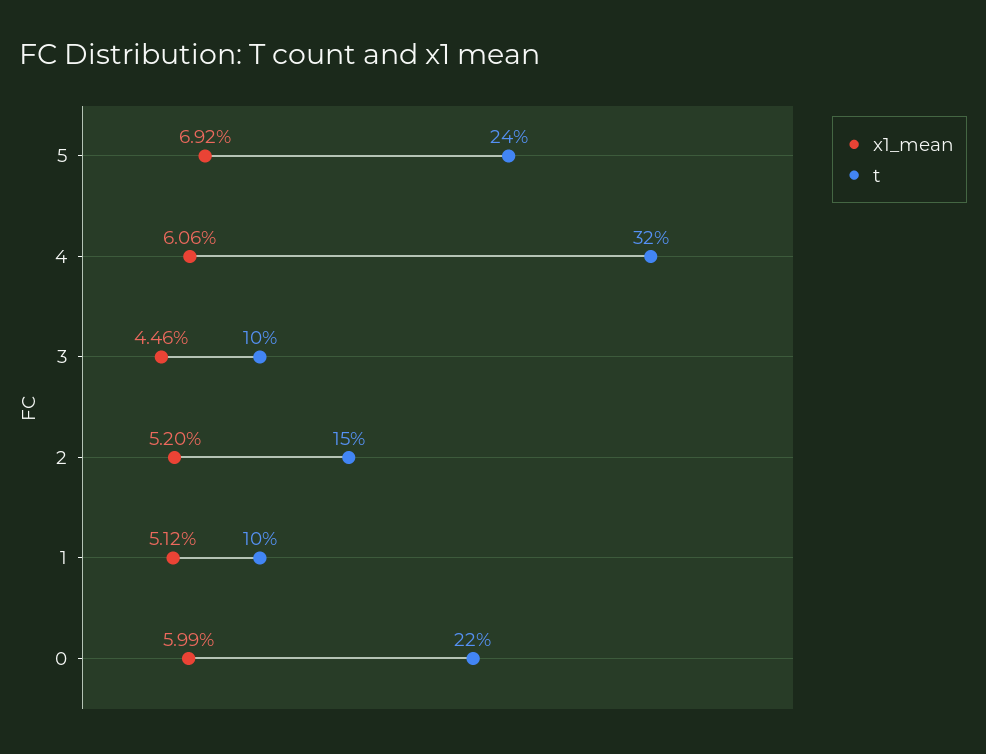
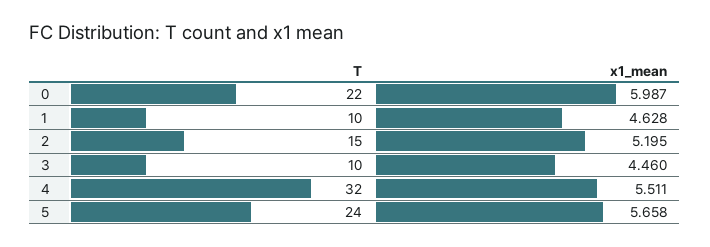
x1_mean, 5: 6.92 -> 5.658
x1_mean, 4: 6.06 -> 5.511
x1_mean, 1: 5.12 -> 4.628

